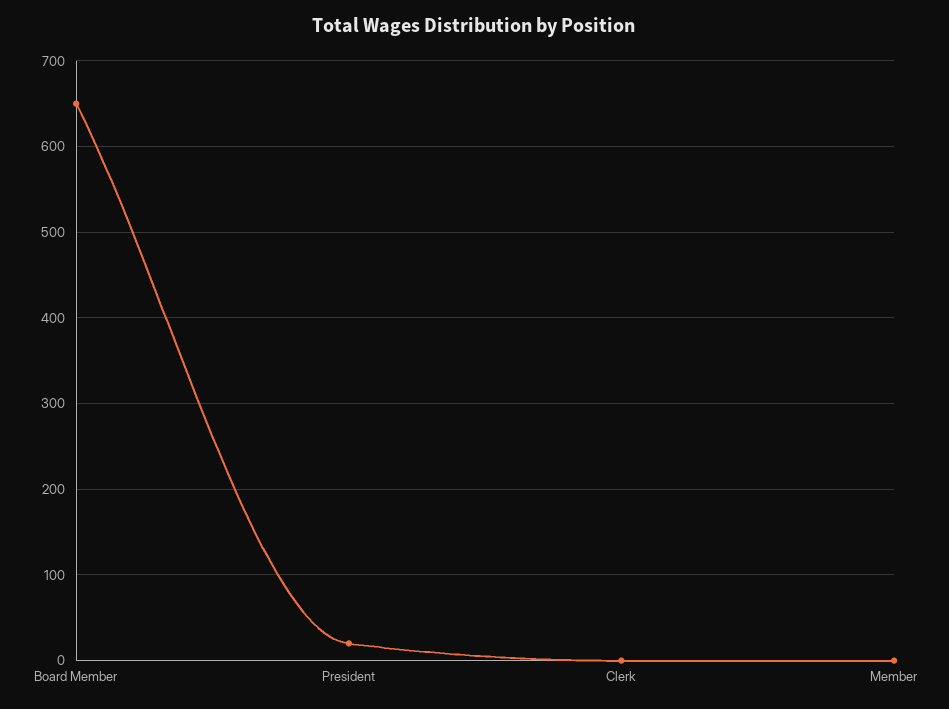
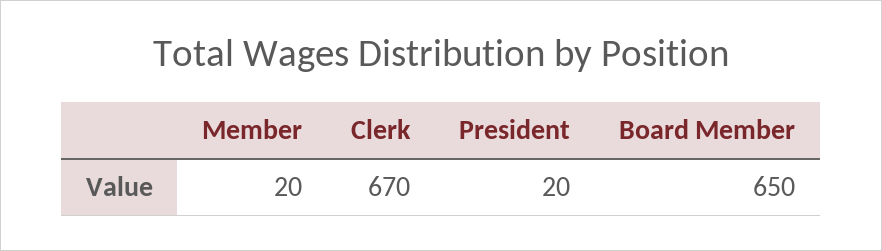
Clerk: 0 -> 670
Member: 0 -> 20

